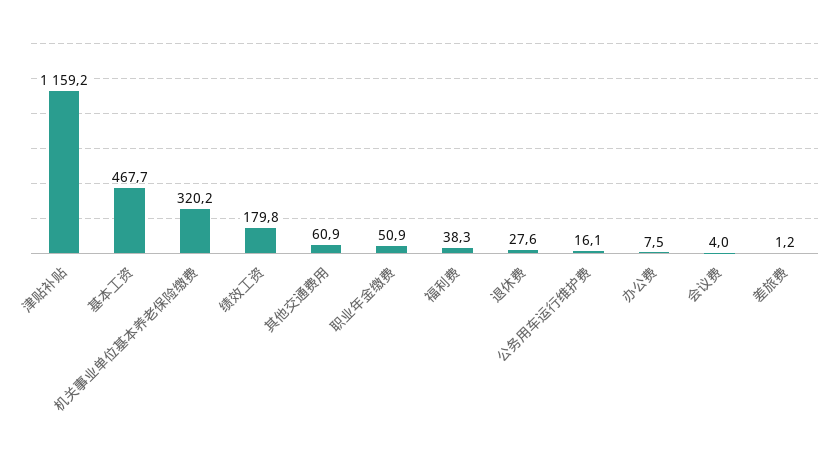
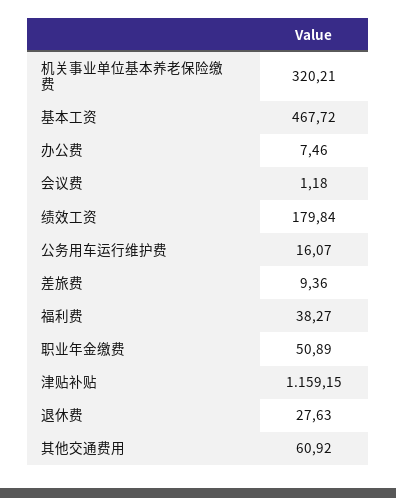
会议费: 4 -> 1.18
差旅费: 1.2 -> 9.36

